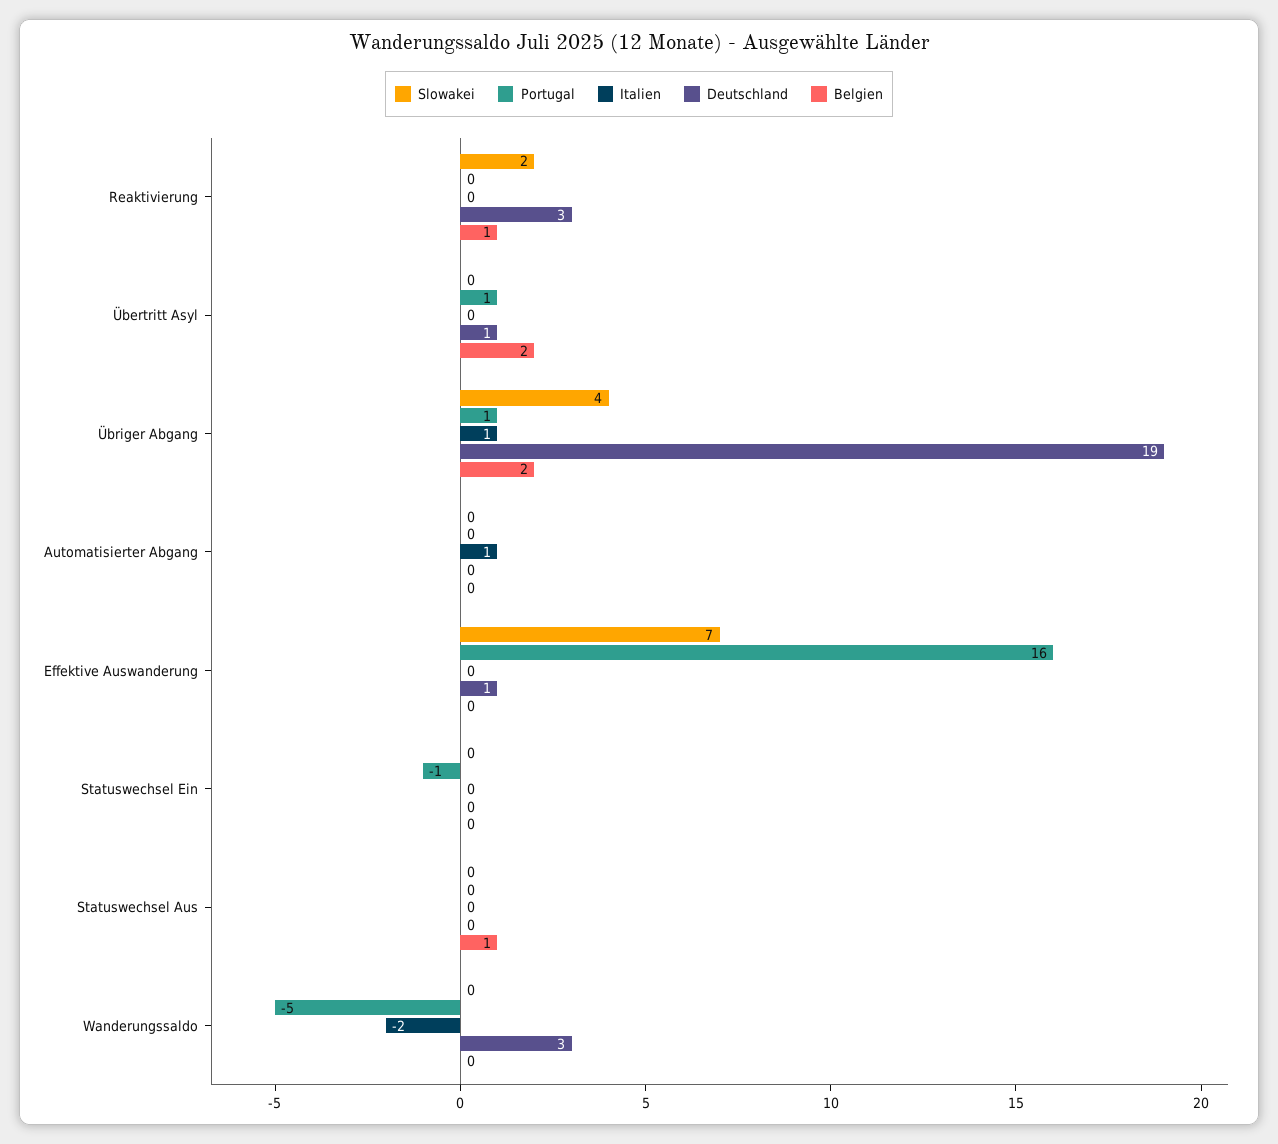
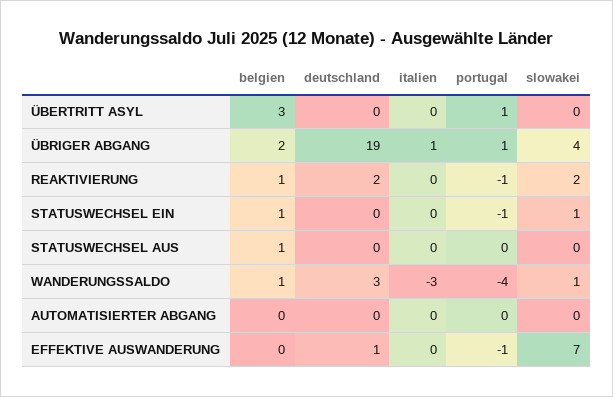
Portugal, Reaktivierung: 0 -> -1
Deutschland, Reaktivierung: 3 -> 2
Deutschland, Übertritt Asyl: 1 -> 0
Belgien, Übertritt Asyl: 2 -> 3
Italien, Automatisierter Abgang: 1 -> 0
Portugal, Effektive Auswanderung: 16 -> -1
Slowakei, Statuswechsel Ein: 0 -> 1
Belgien, Statuswechsel Ein: 0 -> 1
Slowakei, Wanderungssaldo: 0 -> 1
Portugal, Wanderungssaldo: -5 -> -4
Italien, Wanderungssaldo: -2 -> -3
Belgien, Wanderungssaldo: 0 -> 1

